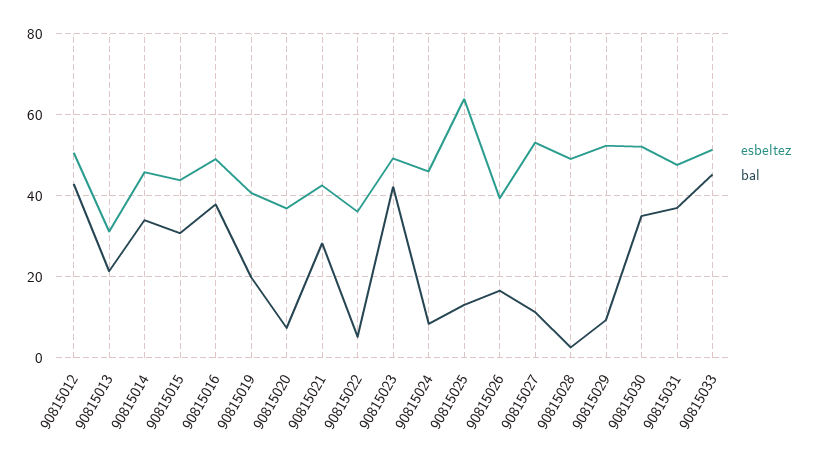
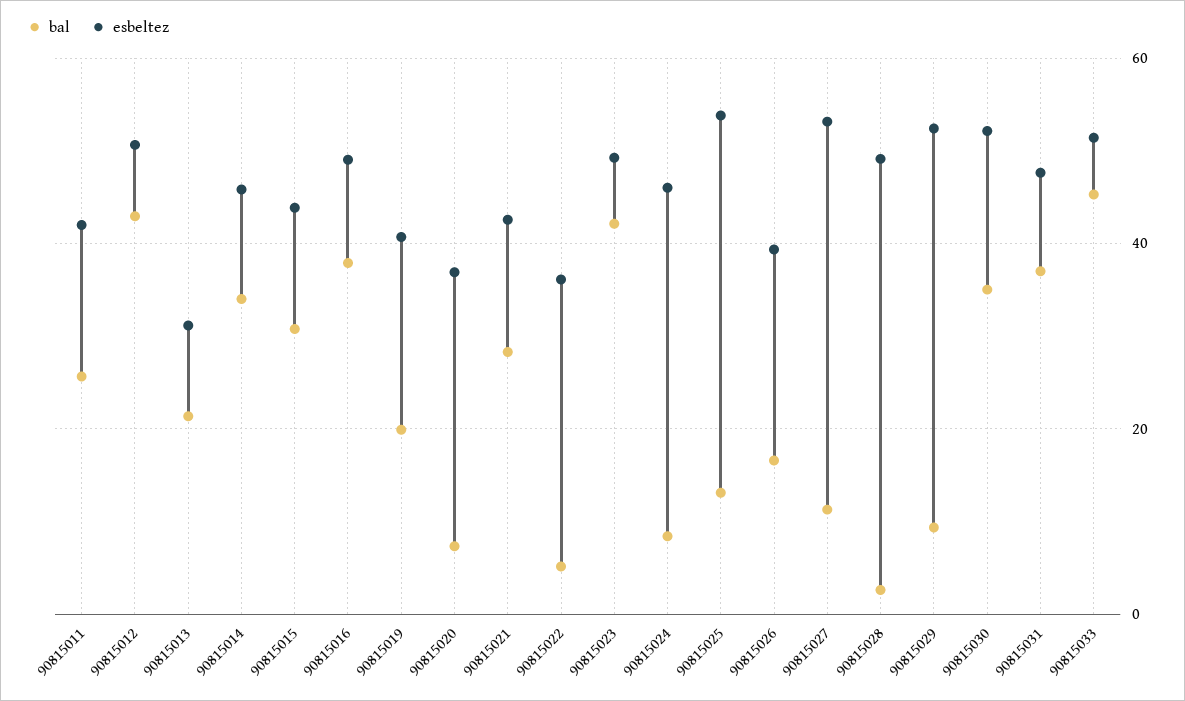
esbeltez, 90815025: 64 -> 54
bal, 90815011: none -> 26
esbeltez, 90815011: none -> 42

